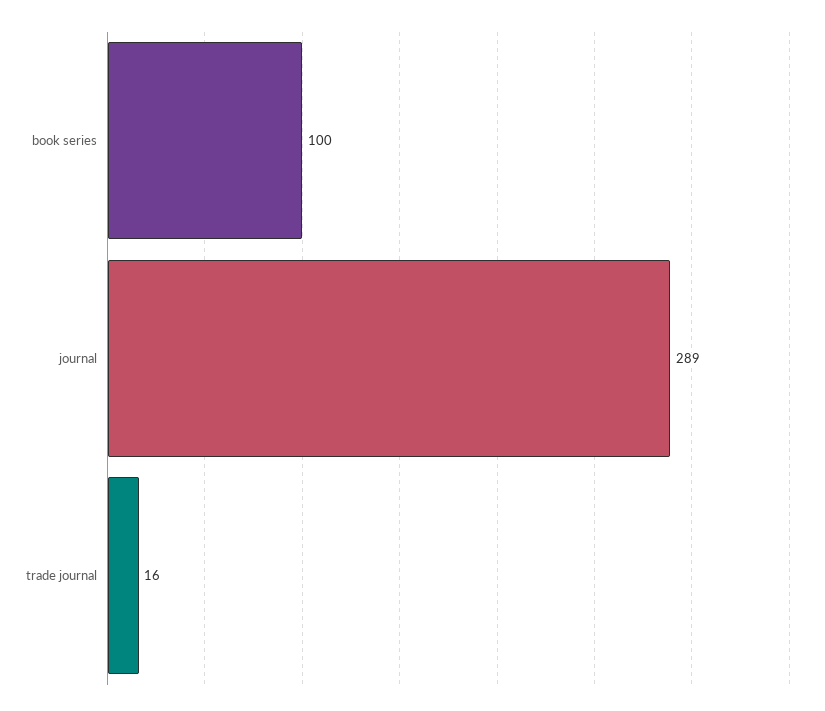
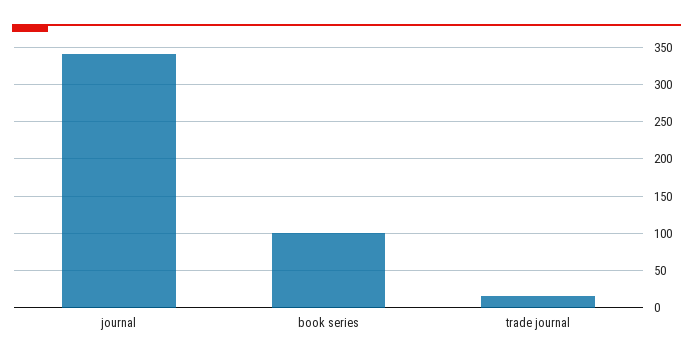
journal: 289 -> 340

